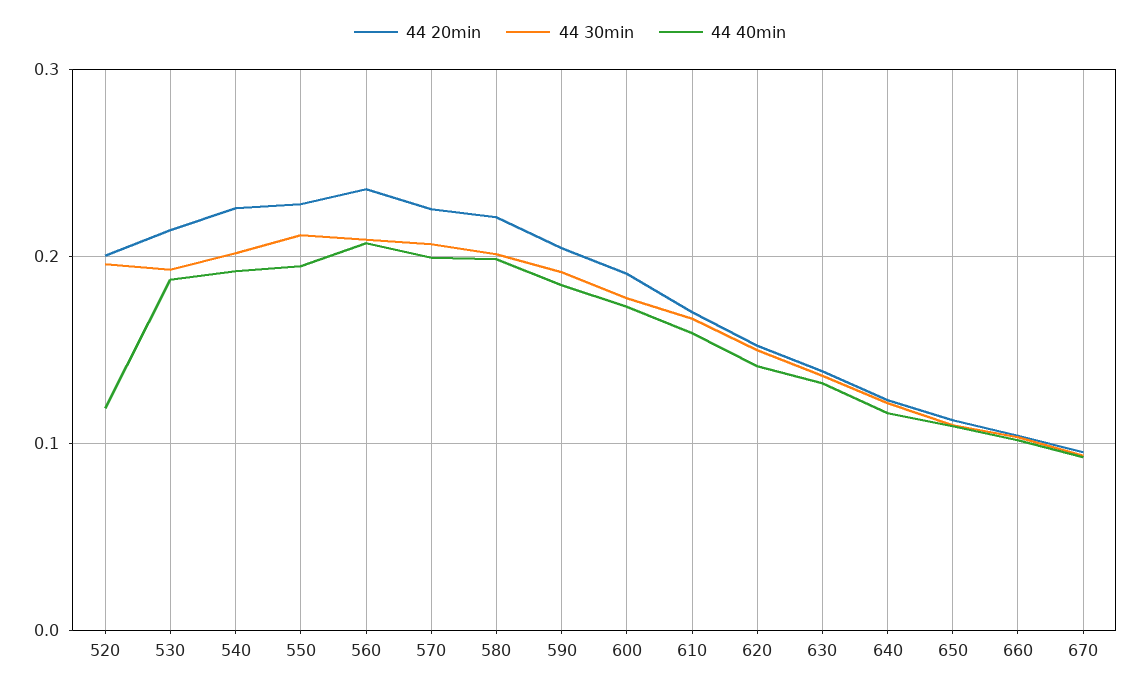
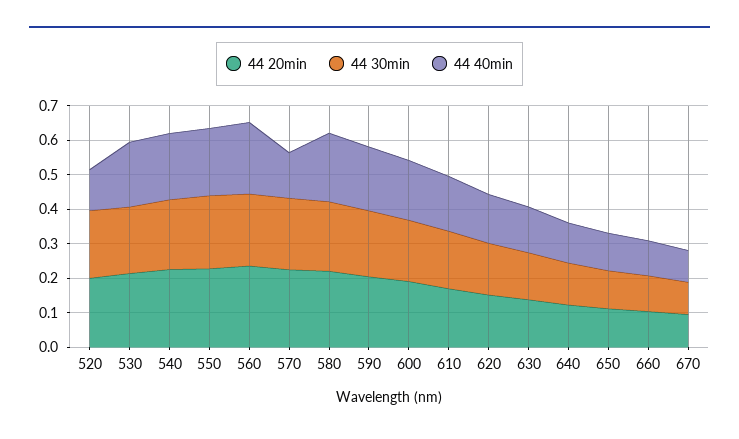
44 40min, 570: 0.2 -> 0.125

